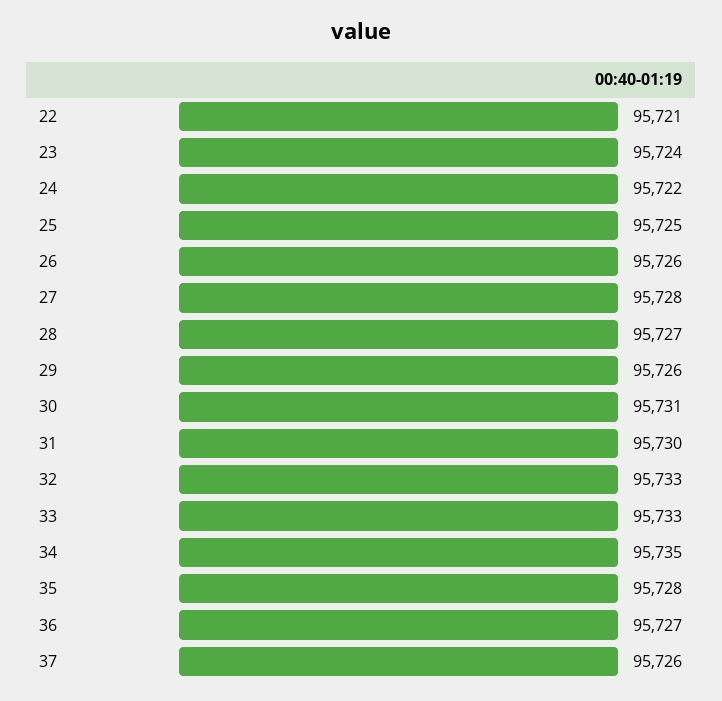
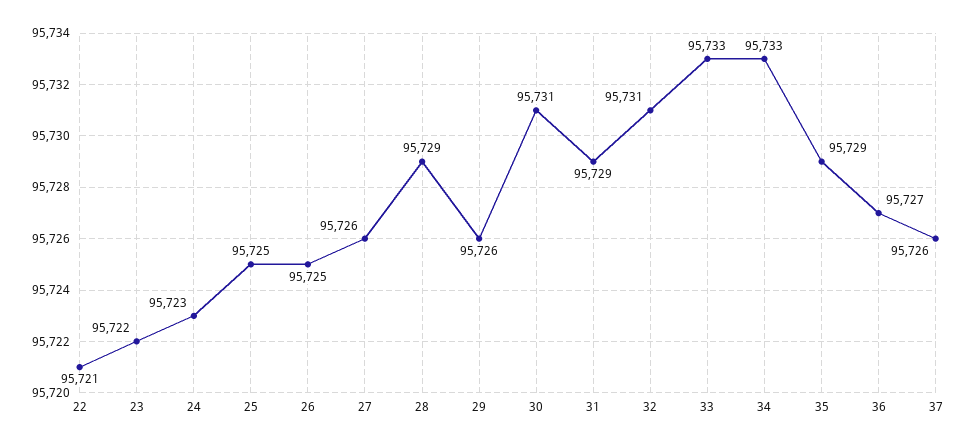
23: 95724 -> 95722
24: 95722 -> 95723
26: 95726 -> 95725
27: 95728 -> 95726
28: 95727 -> 95729
31: 95730 -> 95729
32: 95733 -> 95731
34: 95735 -> 95733
35: 95728 -> 95729

